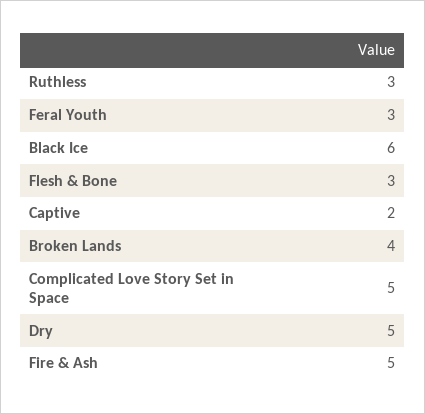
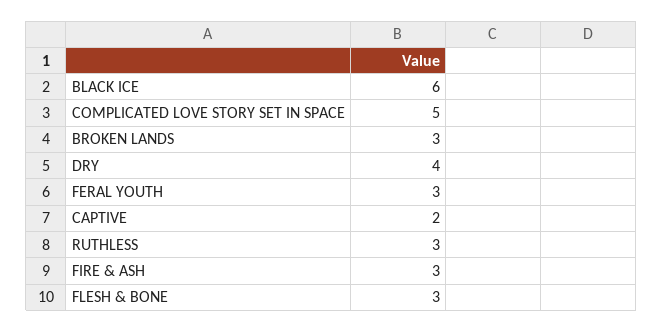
Broken Lands: 4 -> 3
Dry: 5 -> 4
Fire & Ash: 5 -> 3

